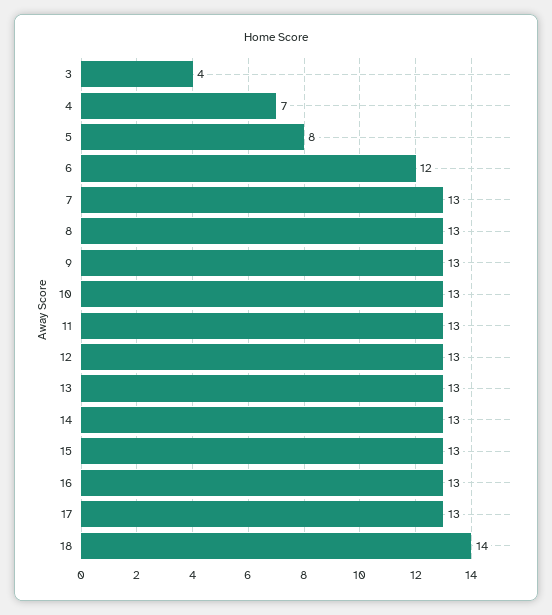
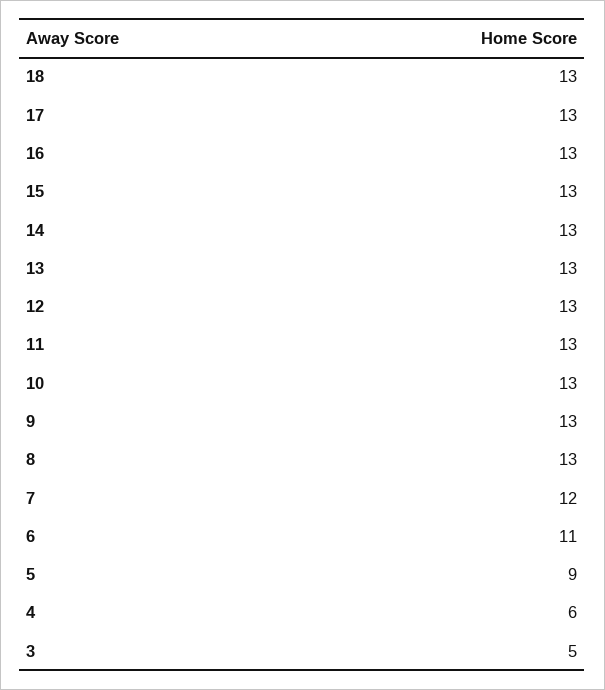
3: 4 -> 5
4: 7 -> 6
5: 8 -> 9
6: 12 -> 11
7: 13 -> 12
18: 14 -> 13

